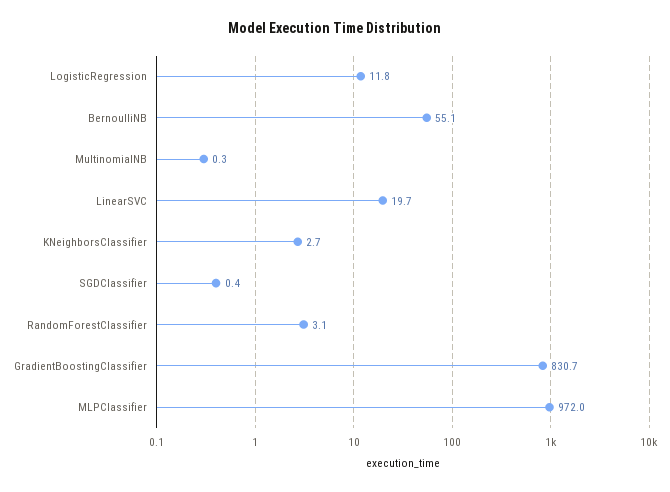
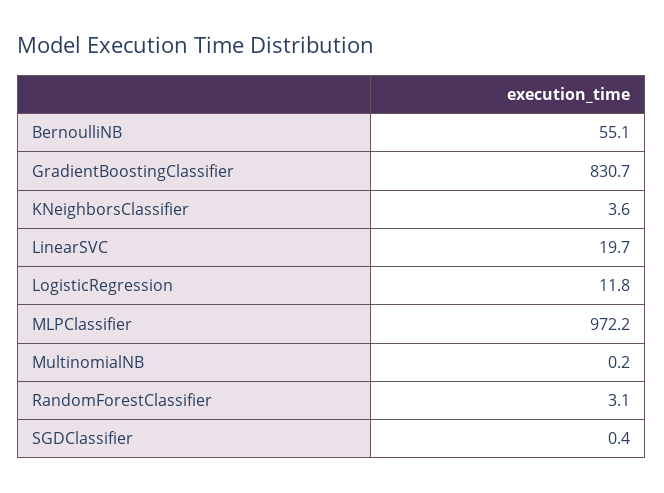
MultinomialNB: 0.3 -> 0.2
KNeighborsClassifier: 2.7 -> 3.6
MLPClassifier: 972 -> 972.2

